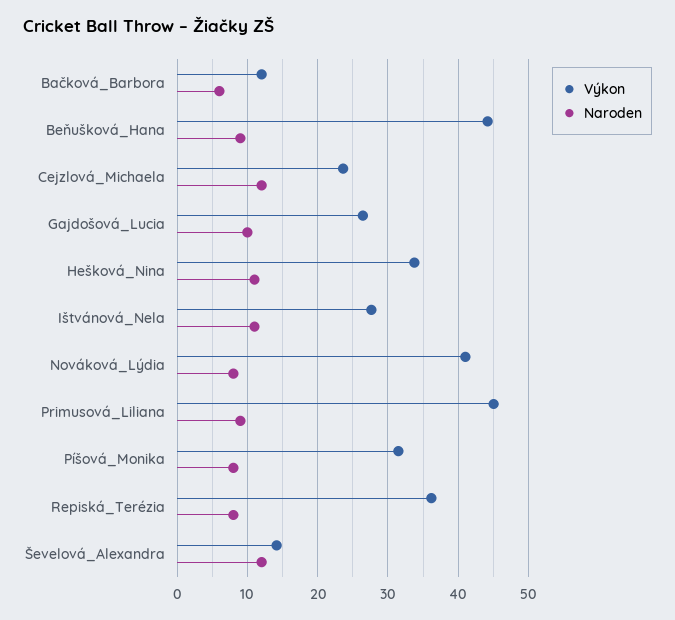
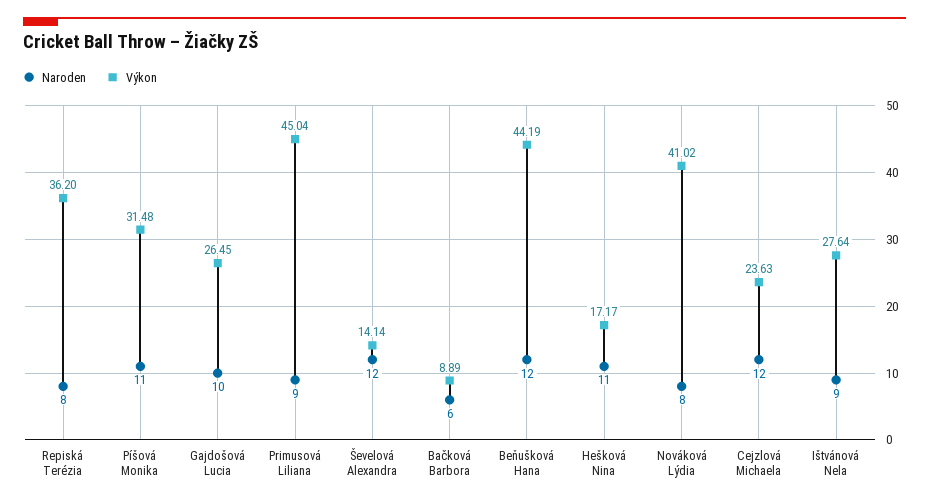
Výkon, Bačková_Barbora: 12 -> 8.89
Naroden, Beňušková_Hana: 9 -> 12
Výkon, Hešková_Nina: 34 -> 17.17
Naroden, Ištvánová_Nela: 11 -> 9
Naroden, Píšová_Monika: 8 -> 11

